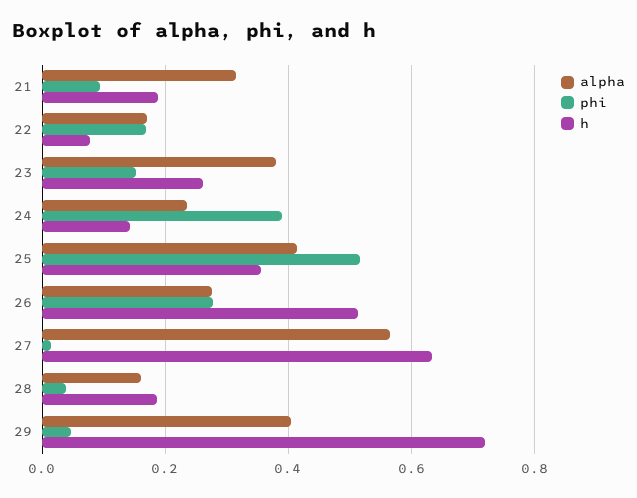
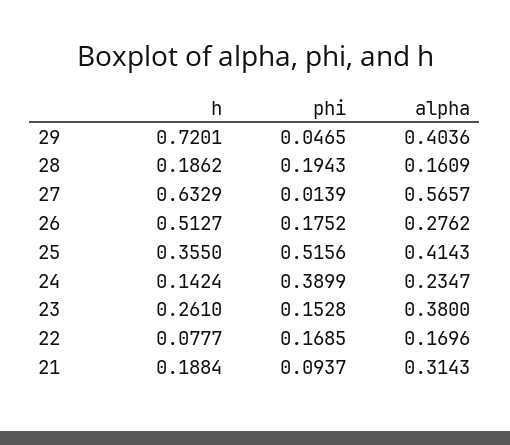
phi, 26: 0.28 -> 0.1752
phi, 28: 0.04 -> 0.1943

